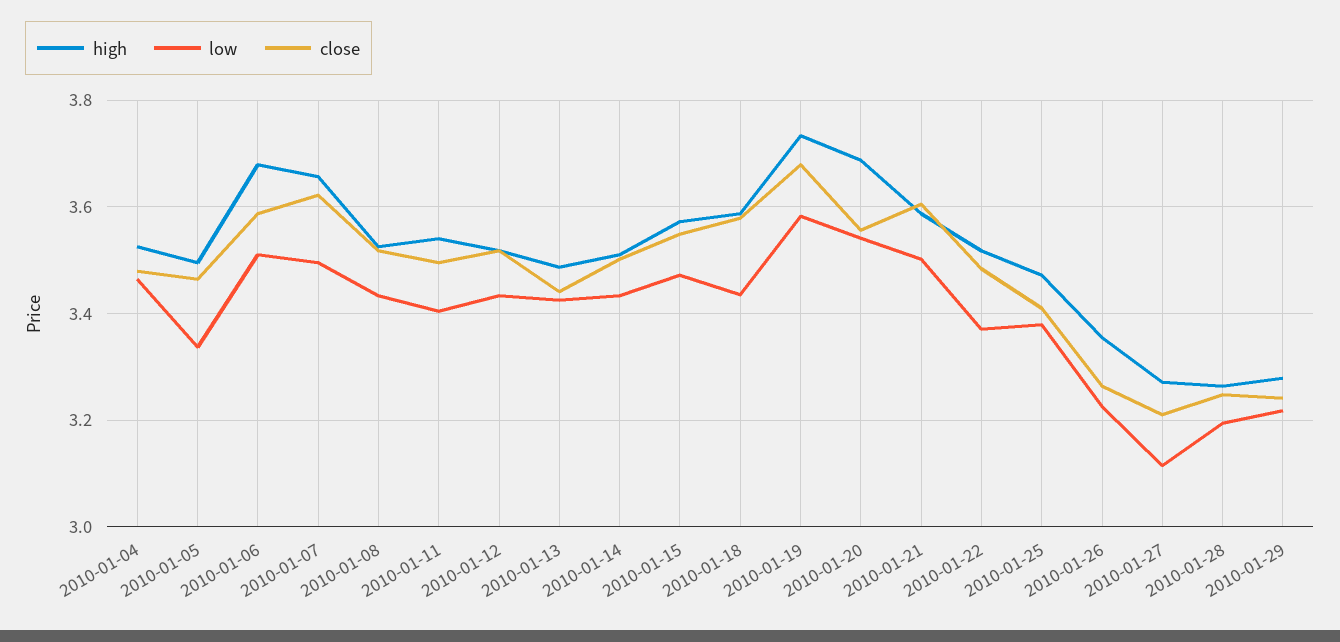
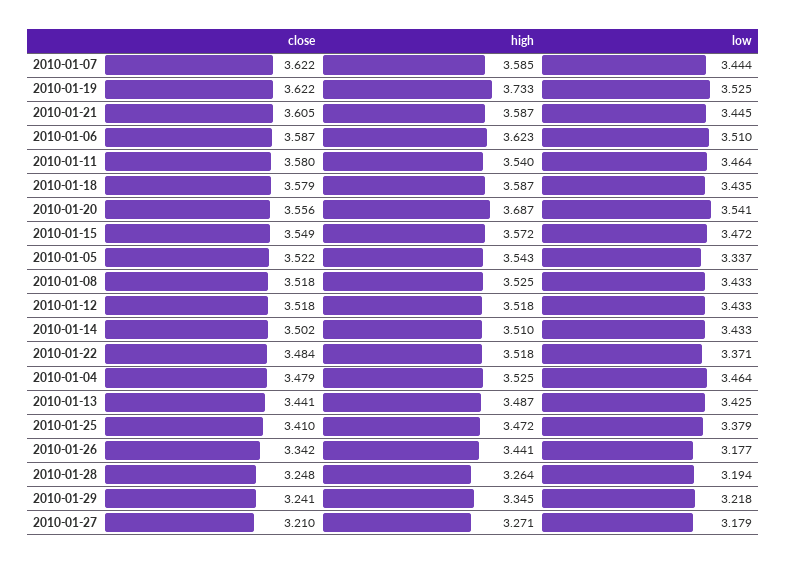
high, 2010-01-05: 3.5 -> 3.543
close, 2010-01-05: 3.46 -> 3.522
high, 2010-01-06: 3.68 -> 3.623
high, 2010-01-07: 3.66 -> 3.585
low, 2010-01-07: 3.5 -> 3.444
low, 2010-01-11: 3.4 -> 3.464
close, 2010-01-11: 3.5 -> 3.58
low, 2010-01-19: 3.58 -> 3.525
close, 2010-01-19: 3.68 -> 3.622
low, 2010-01-21: 3.5 -> 3.445
high, 2010-01-26: 3.36 -> 3.441
low, 2010-01-26: 3.22 -> 3.177
close, 2010-01-26: 3.26 -> 3.342
low, 2010-01-27: 3.12 -> 3.179
high, 2010-01-29: 3.28 -> 3.345

